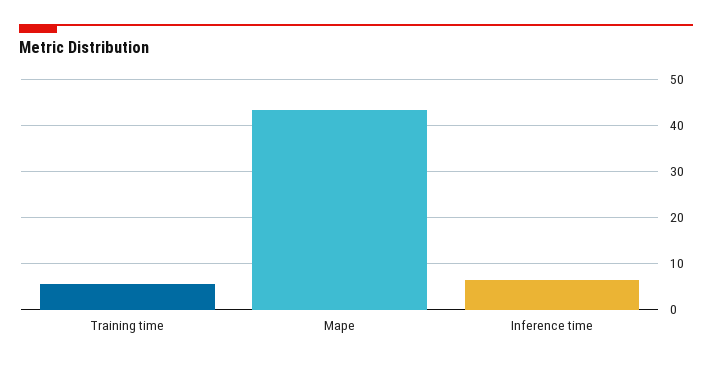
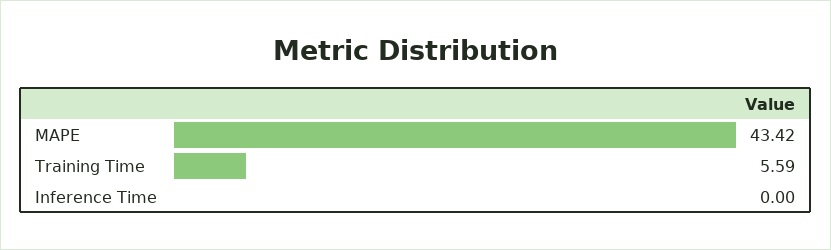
Inference time: 6 -> 0

